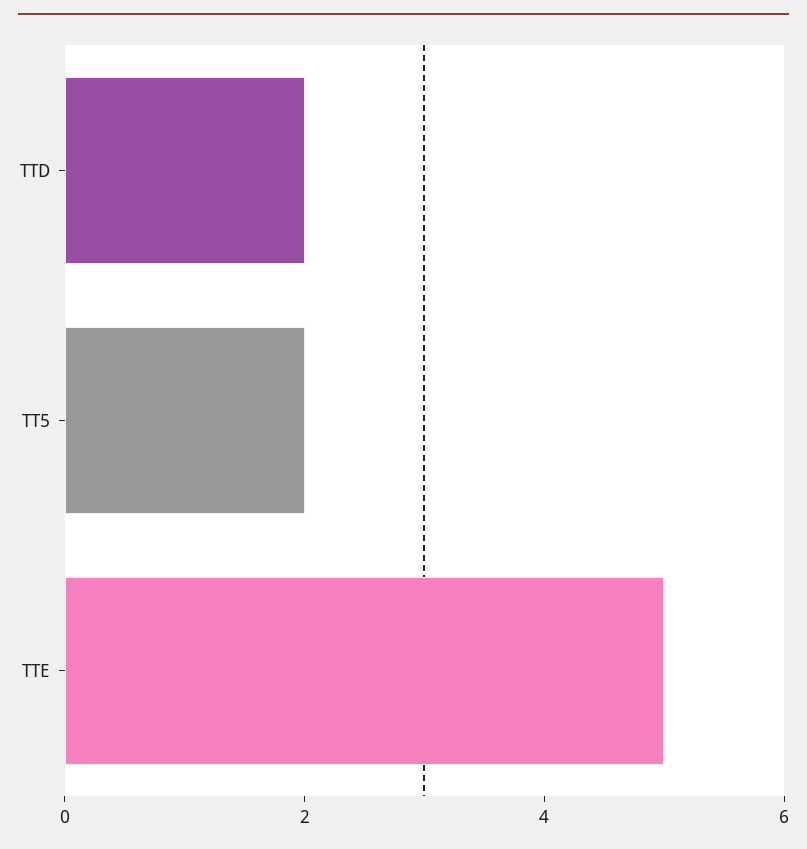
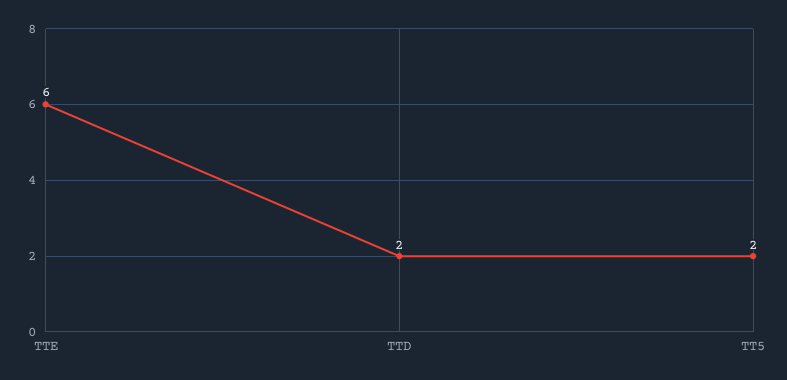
TTE: 5 -> 6

